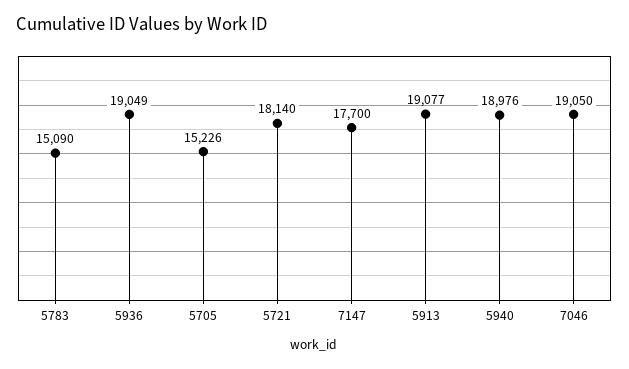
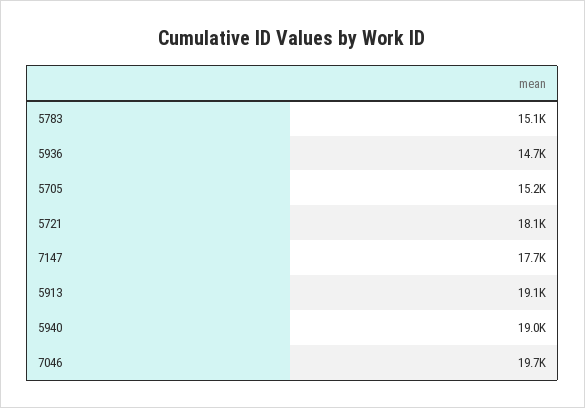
5936: 19049 -> 14700
7046: 19050 -> 19700

